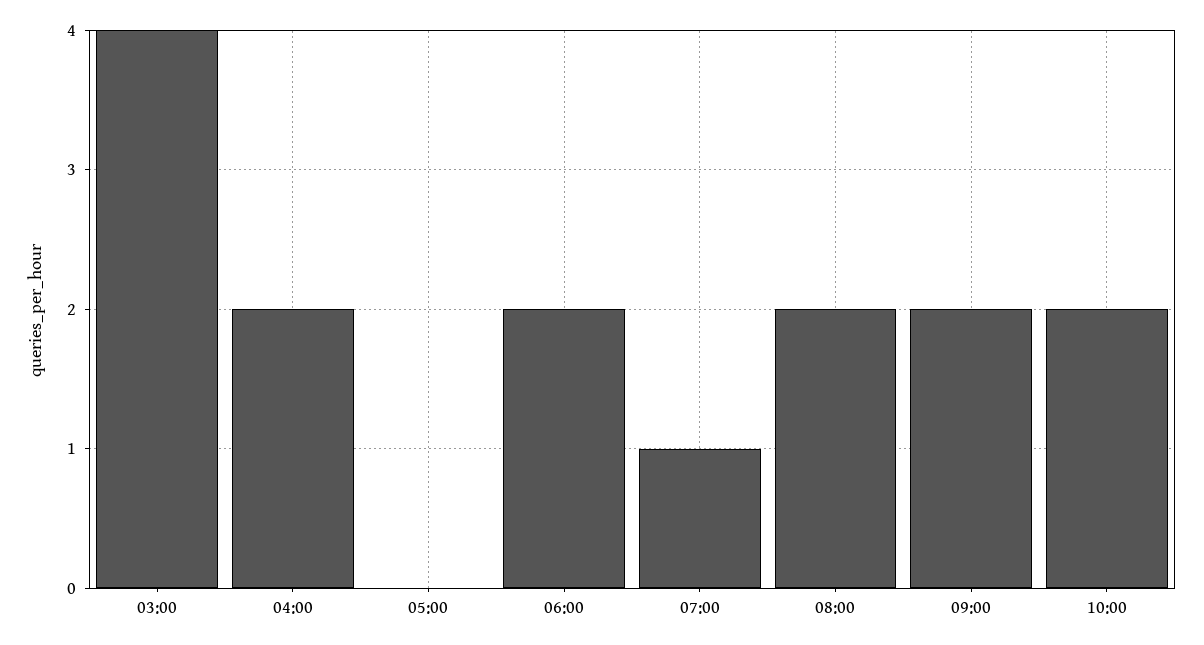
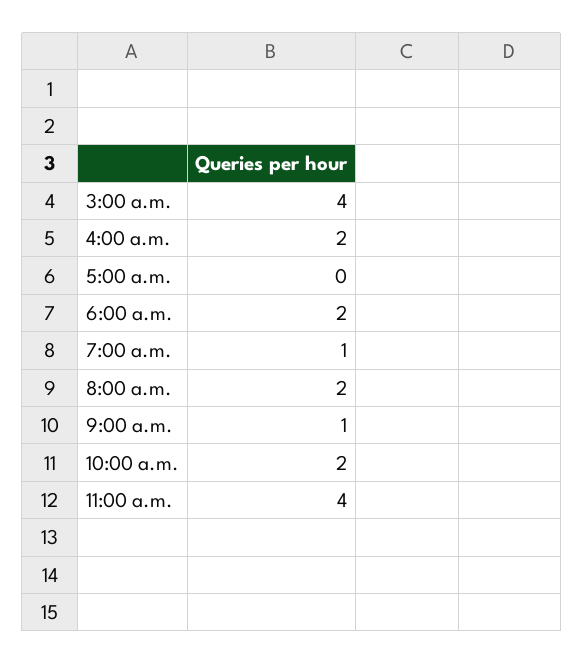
09:00: 2 -> 1
11:00 a.m.: none -> 4

